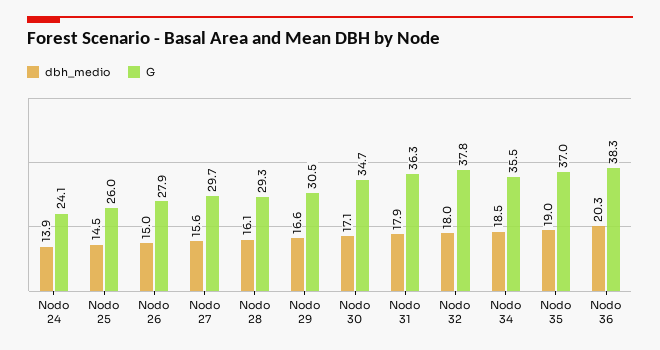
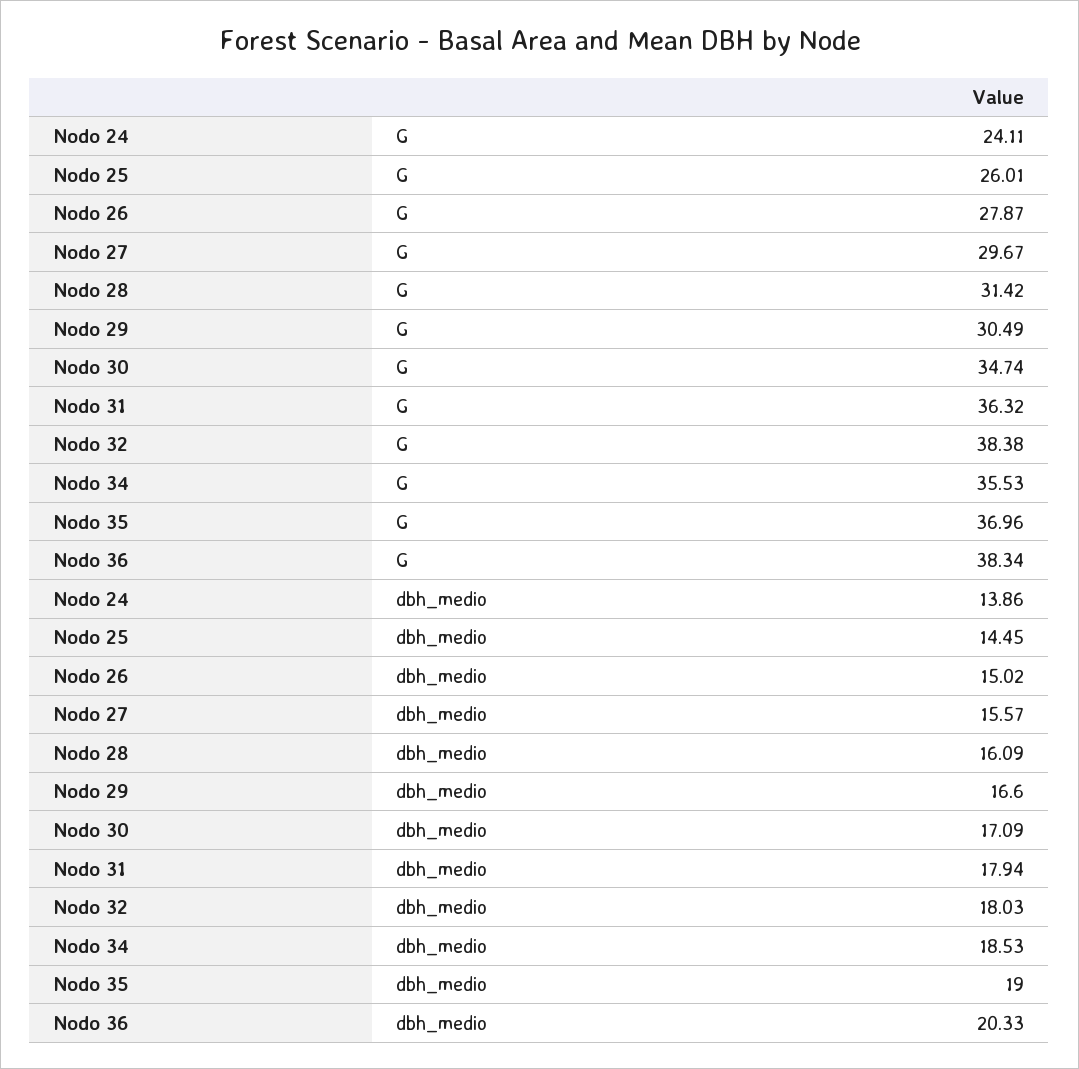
G, Nodo 28: 29.3 -> 31.42
G, Nodo 32: 37.8 -> 38.38

